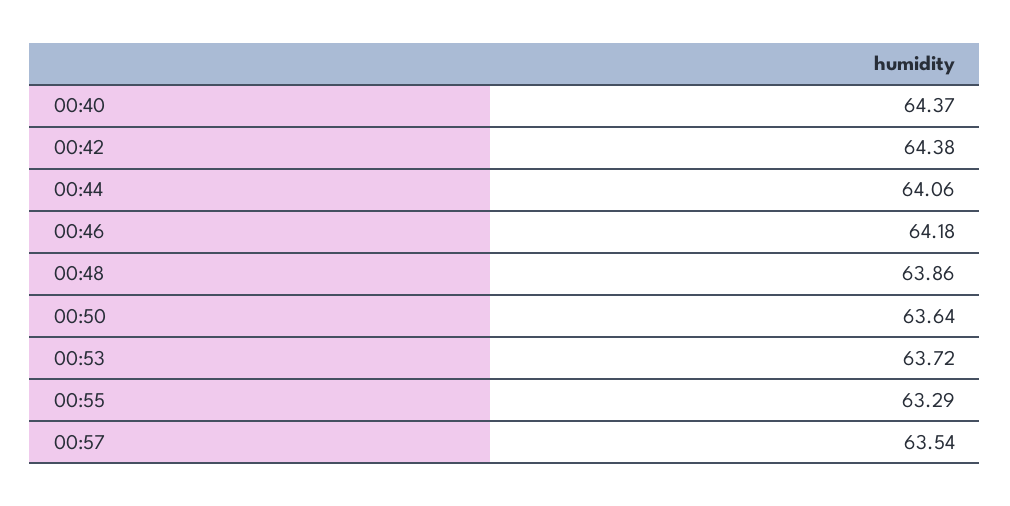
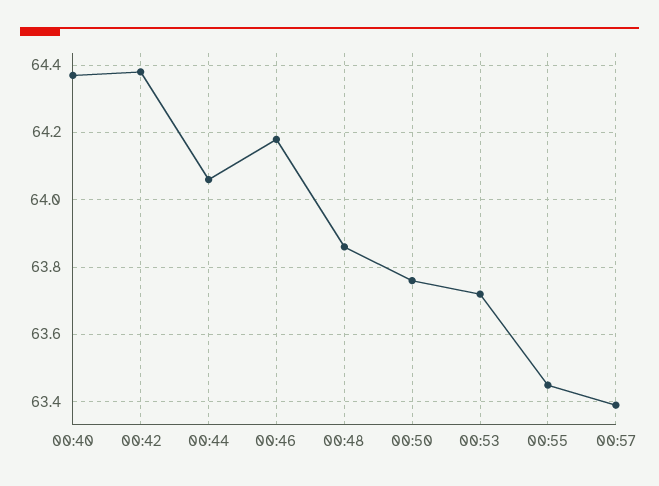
00:50: 63.64 -> 63.75
00:55: 63.29 -> 63.45
00:57: 63.54 -> 63.4

